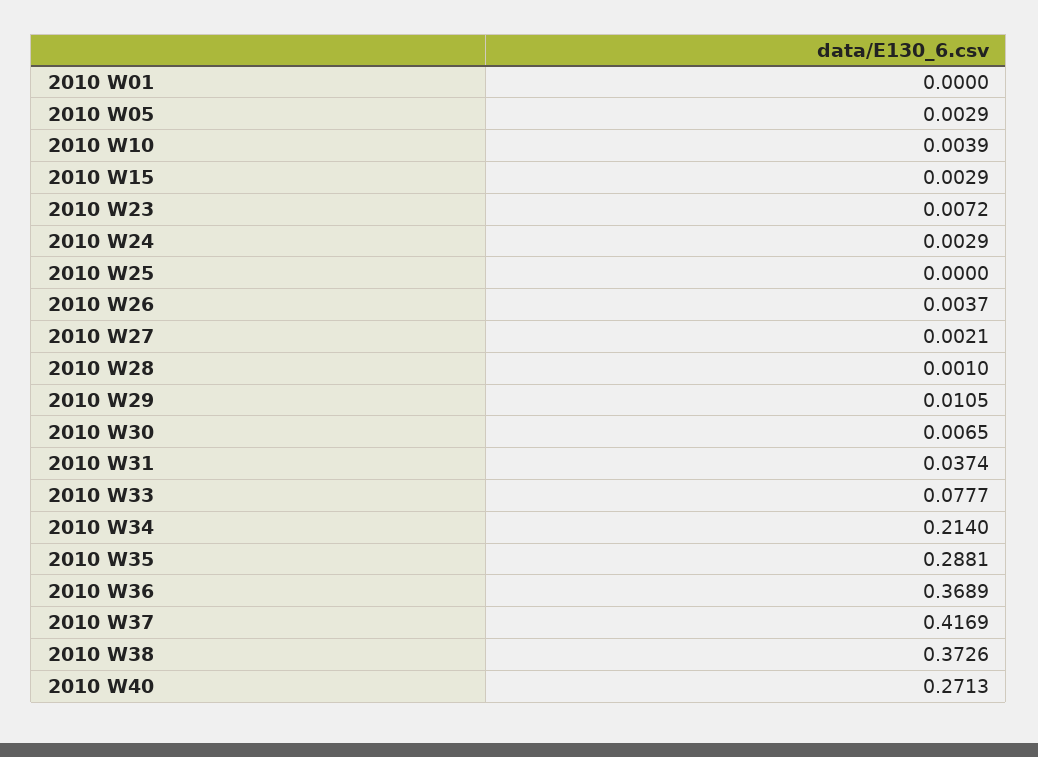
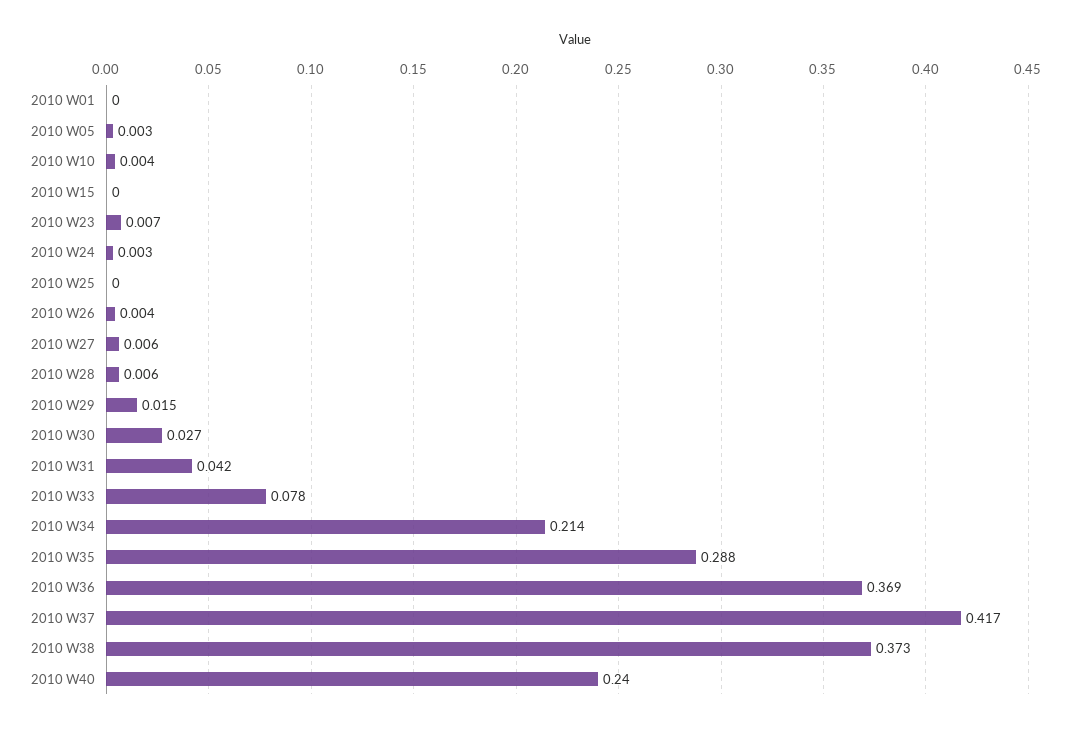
2010 W15: 0.0029 -> 0
2010 W27: 0.0021 -> 0.006
2010 W28: 0.001 -> 0.006
2010 W29: 0.0105 -> 0.015
2010 W30: 0.0065 -> 0.027
2010 W31: 0.0374 -> 0.042
2010 W40: 0.2713 -> 0.24

